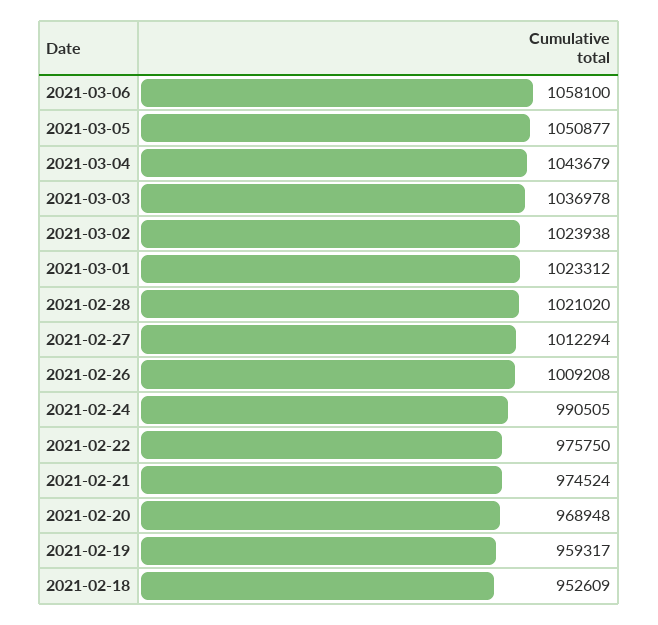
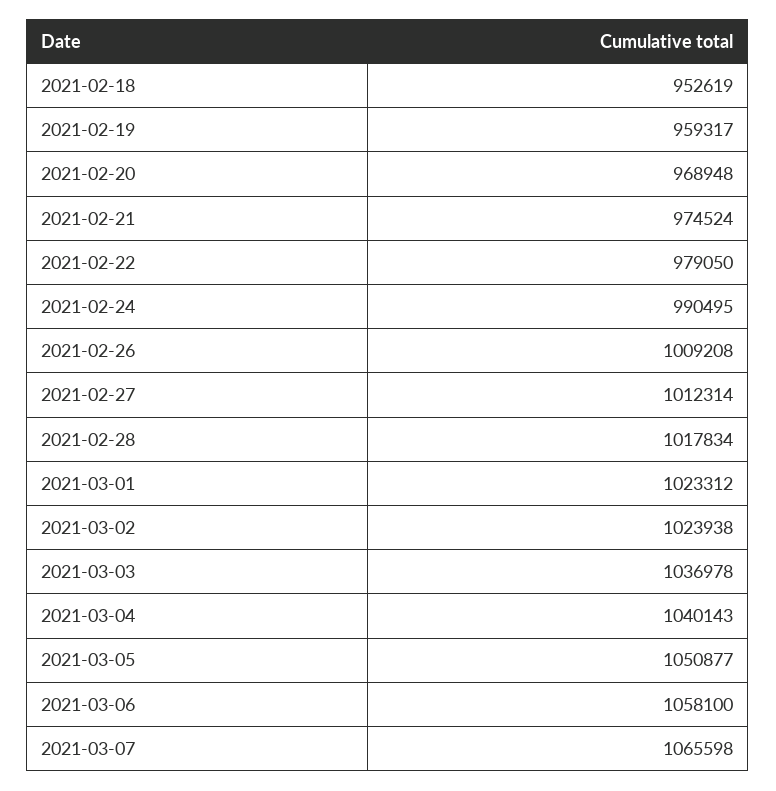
2021-03-04: 1043679 -> 1040143
2021-02-28: 1021020 -> 1017834
2021-02-27: 1012294 -> 1012314
2021-02-24: 990505 -> 990495
2021-02-22: 975750 -> 979050
2021-02-18: 952609 -> 952619
2021-03-07: none -> 1065598

